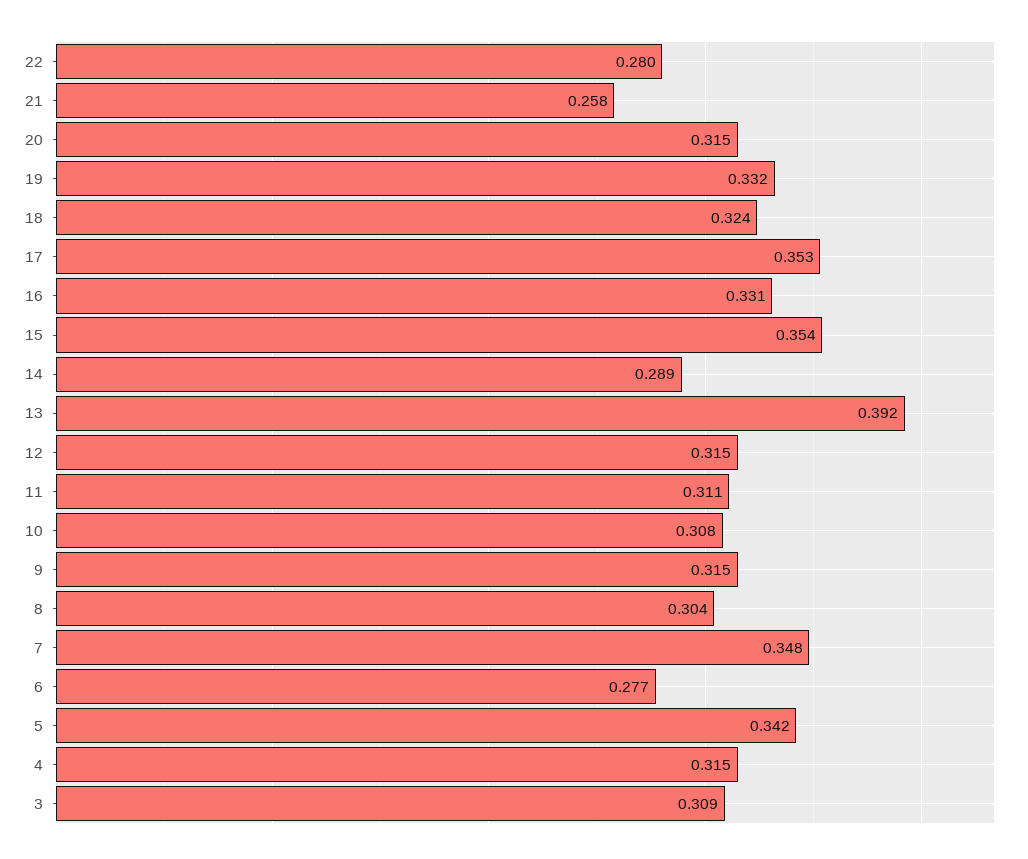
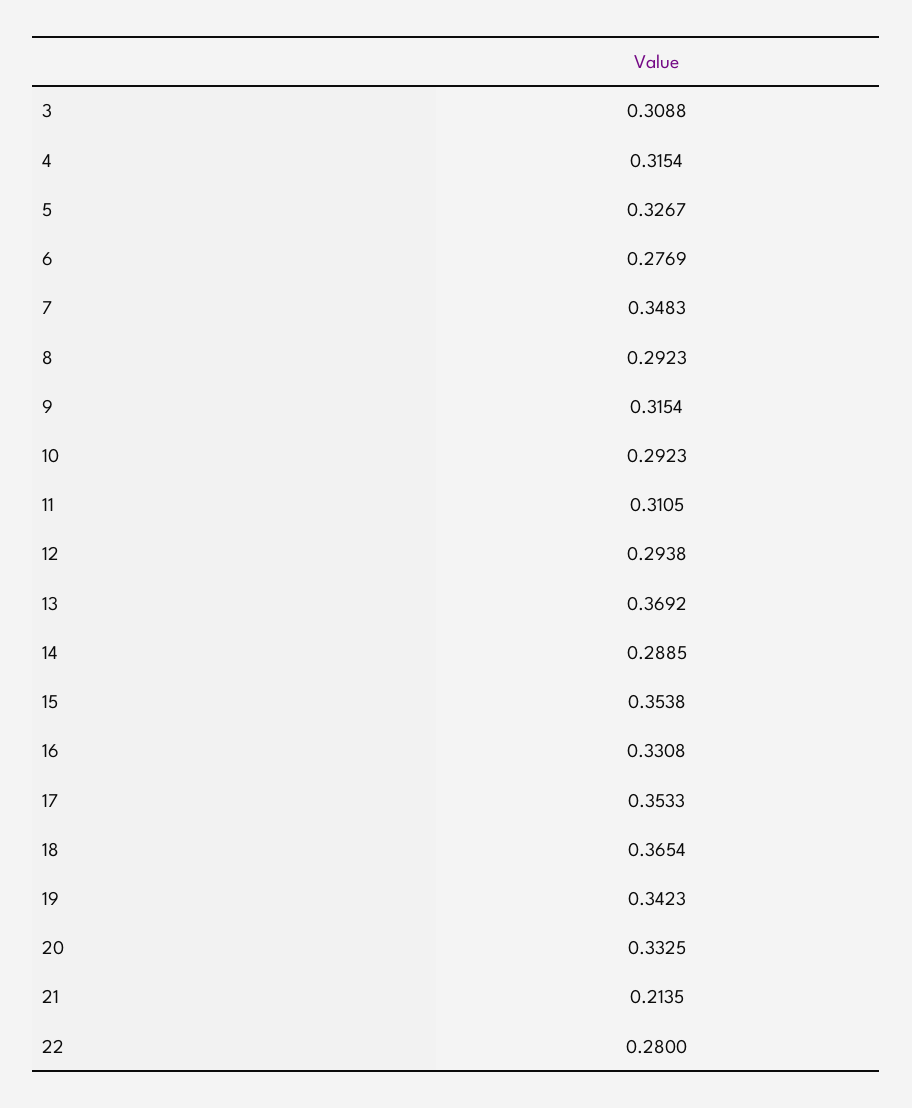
21: 0.258 -> 0.2135
20: 0.315 -> 0.3325
19: 0.332 -> 0.3423
18: 0.324 -> 0.3654
13: 0.392 -> 0.3692
12: 0.315 -> 0.2938
10: 0.308 -> 0.2923
8: 0.304 -> 0.2923
5: 0.342 -> 0.3267

